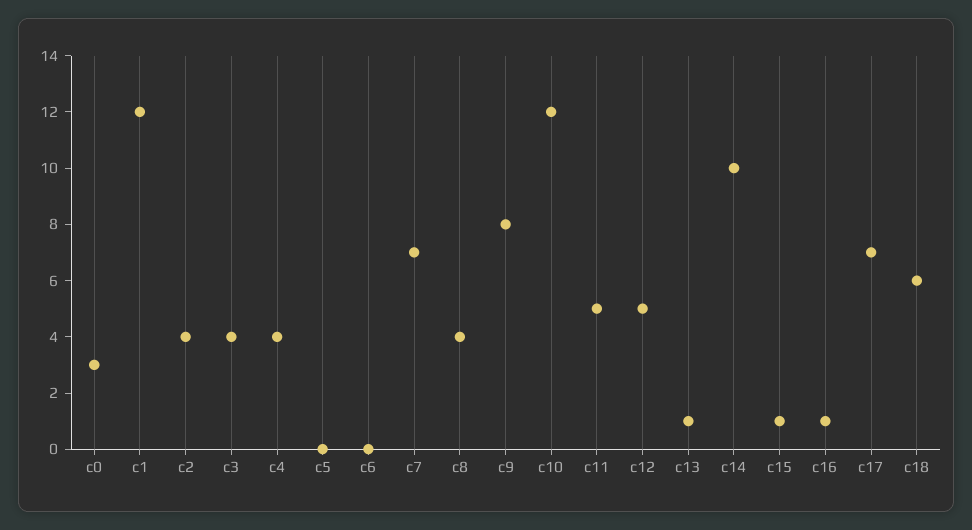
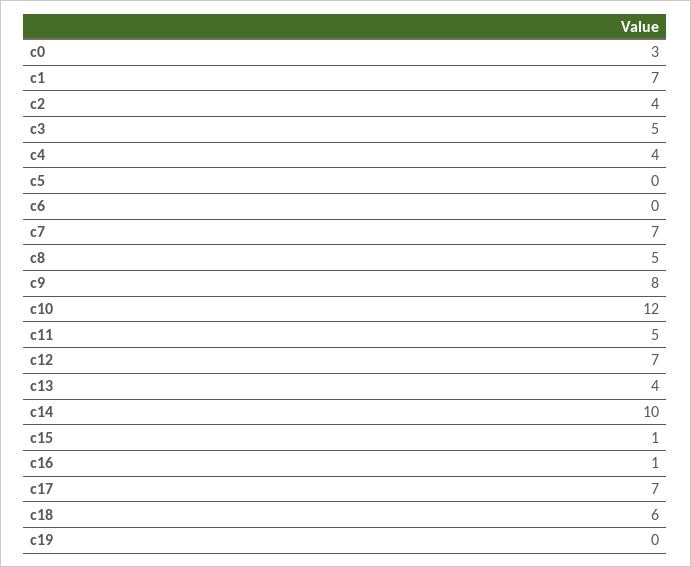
c1: 12 -> 7
c3: 4 -> 5
c8: 4 -> 5
c12: 5 -> 7
c13: 1 -> 4
c19: none -> 0

